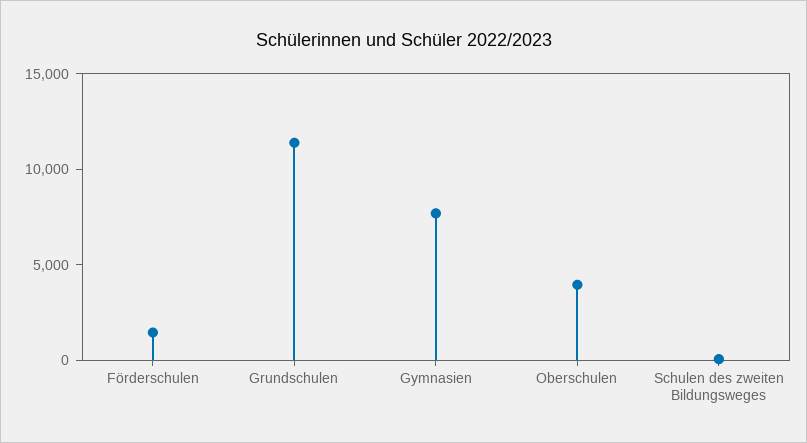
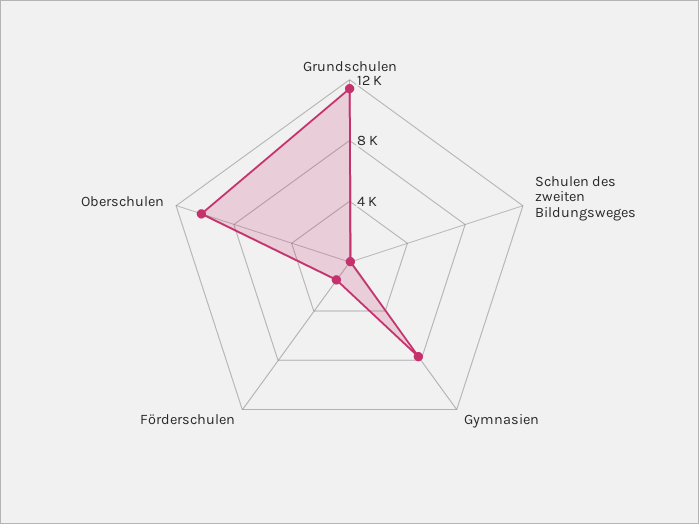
Oberschulen: 4000 -> 10000

